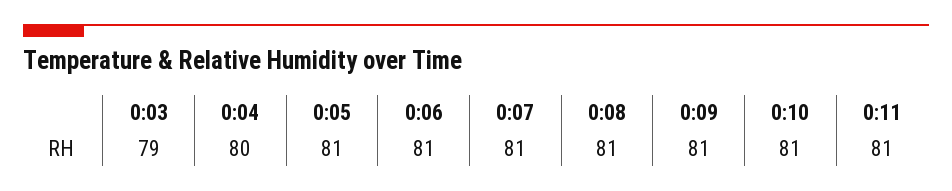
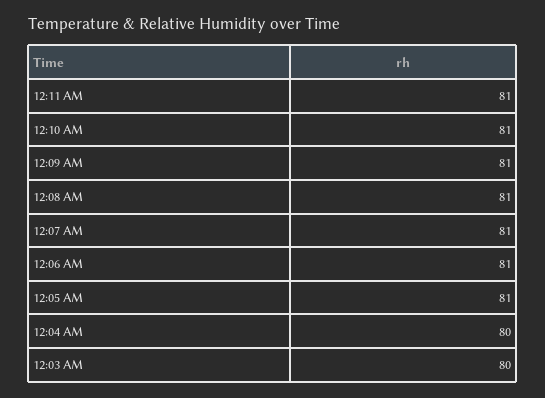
0:03: 79 -> 80

